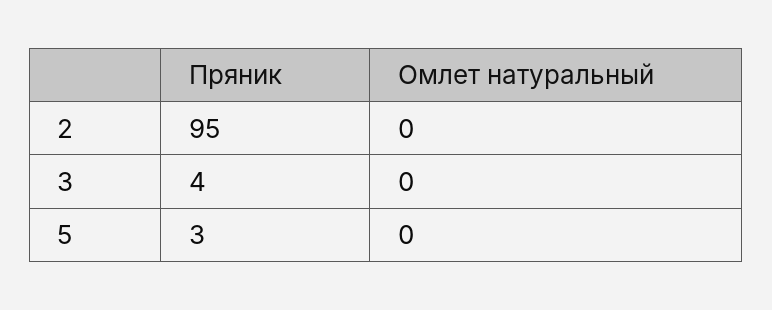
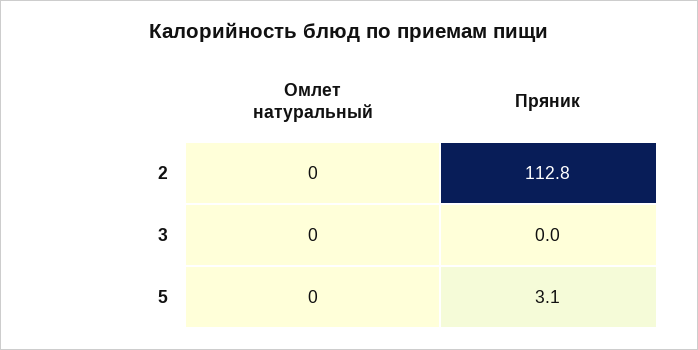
Пряник, 2: 95 -> 112.8
Пряник, 3: 4 -> 0

